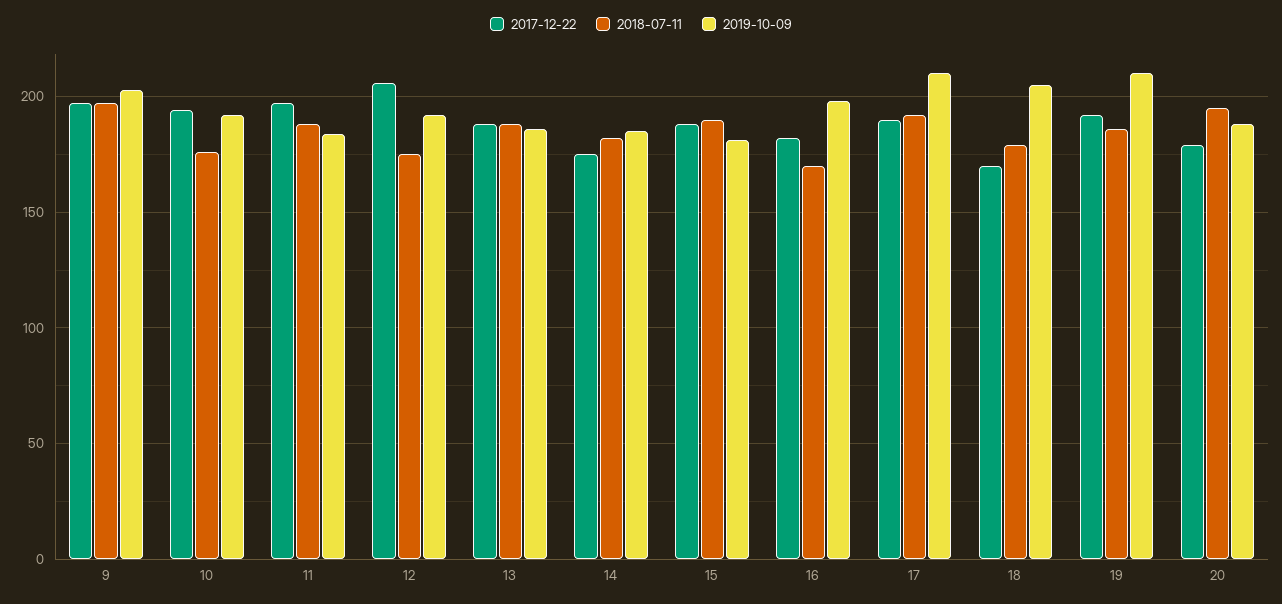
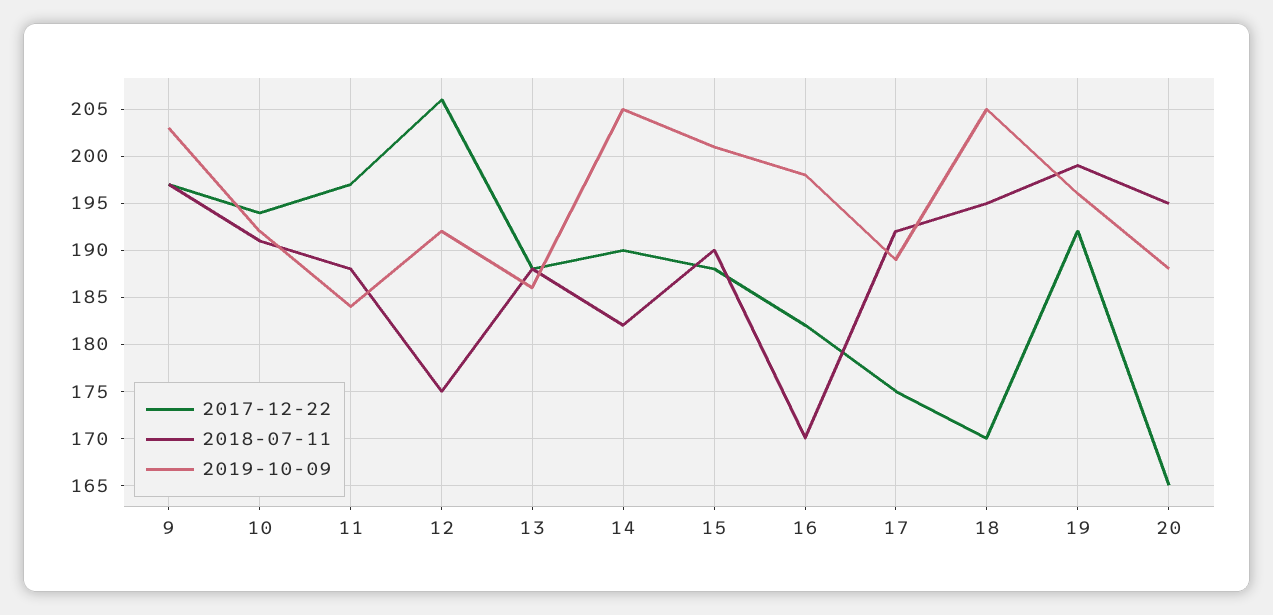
2018-07-11, 10: 175 -> 191
2017-12-22, 14: 175 -> 190
2019-10-09, 14: 185 -> 205
2019-10-09, 15: 180 -> 201
2017-12-22, 17: 190 -> 175
2019-10-09, 17: 210 -> 189
2018-07-11, 18: 180 -> 195
2018-07-11, 19: 185 -> 199
2019-10-09, 19: 210 -> 196
2017-12-22, 20: 180 -> 165

